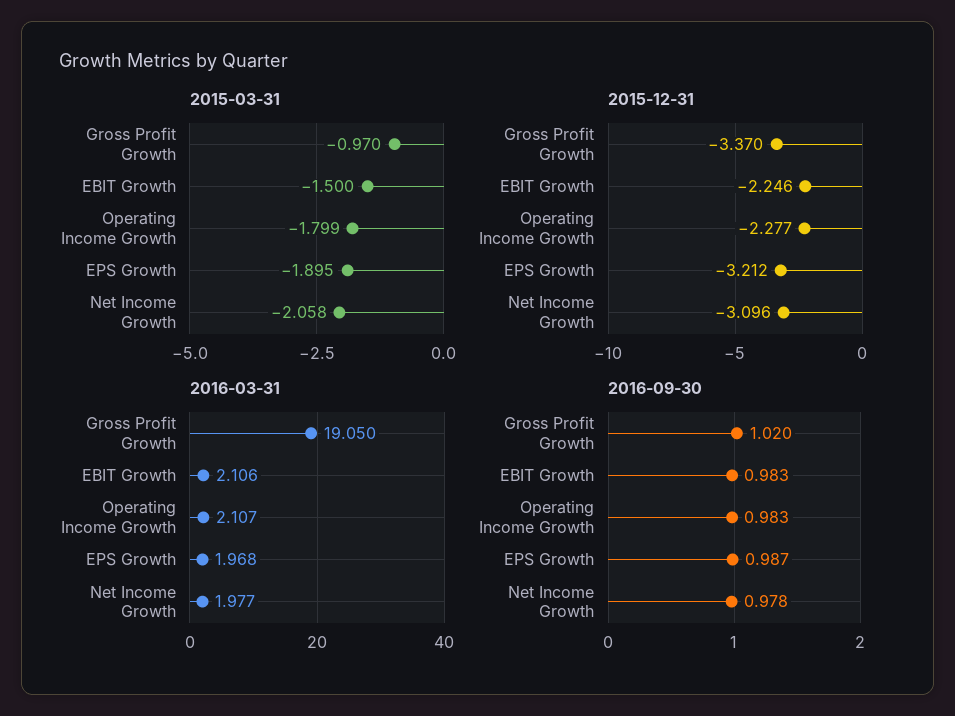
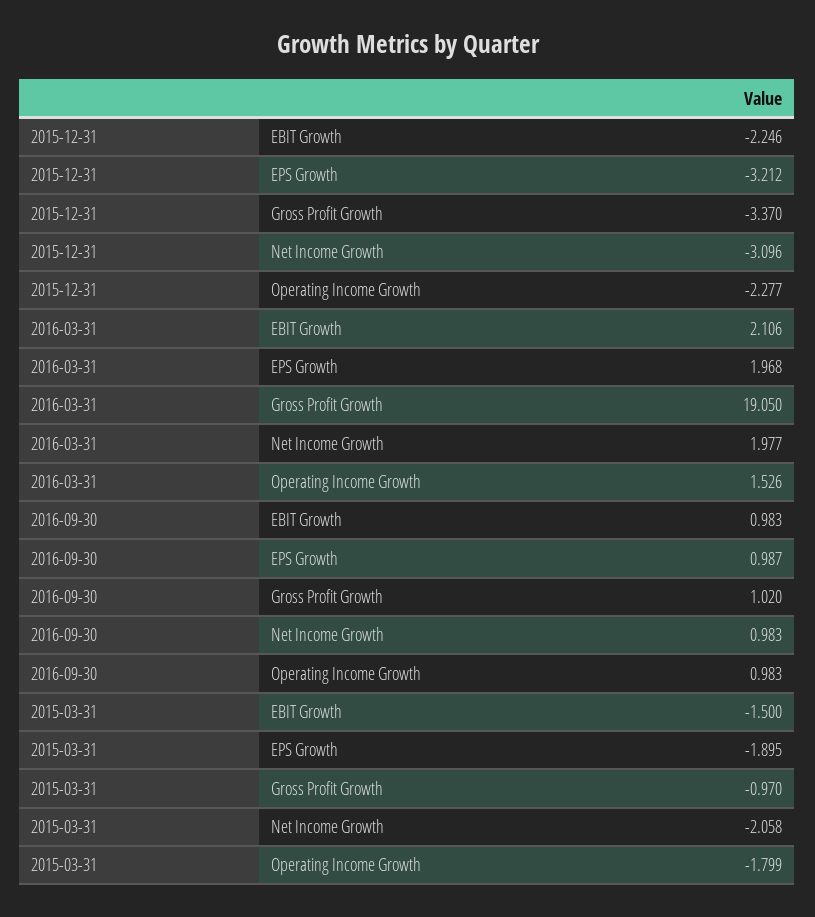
2016-03-31, Operating Income Growth: 2.107 -> 1.526
2016-09-30, Net Income Growth: 0.978 -> 0.983

